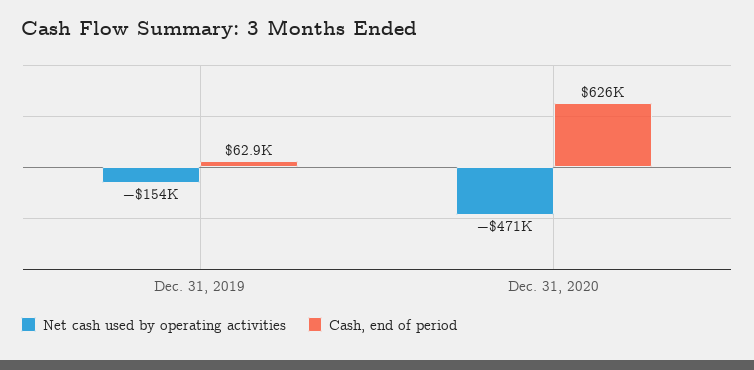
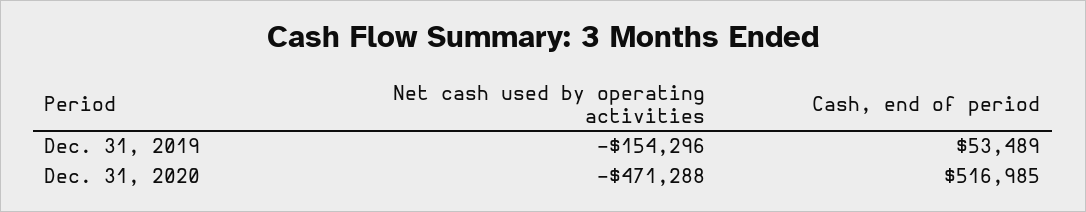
Cash, end of period, Dec. 31, 2019: 62900 -> 53489
Cash, end of period, Dec. 31, 2020: 626000 -> 516985

